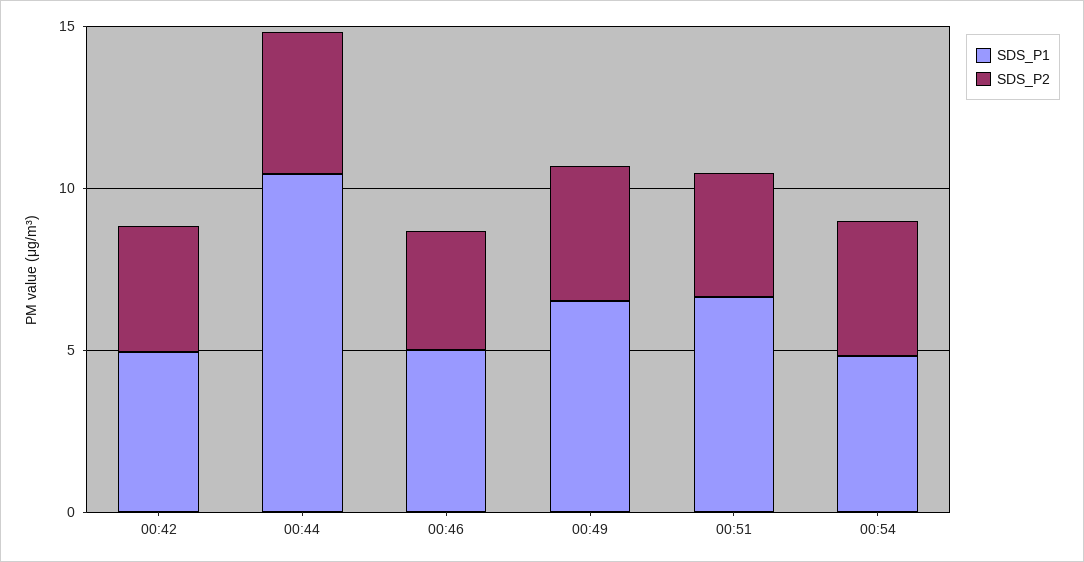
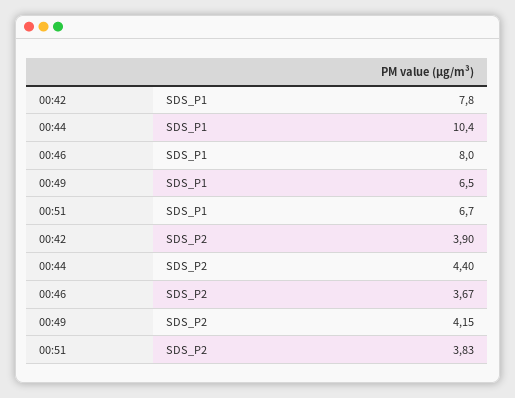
SDS_P1, 00:42: 5 -> 7.8
SDS_P1, 00:46: 5 -> 8
SDS_P1, 00:54: 5 -> none
SDS_P2, 00:54: 4 -> none

